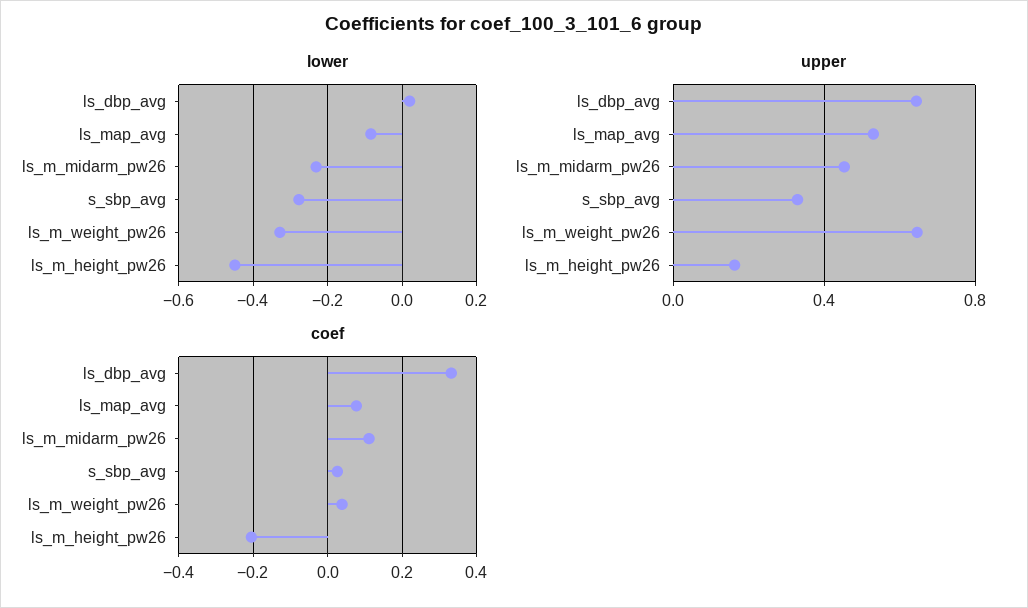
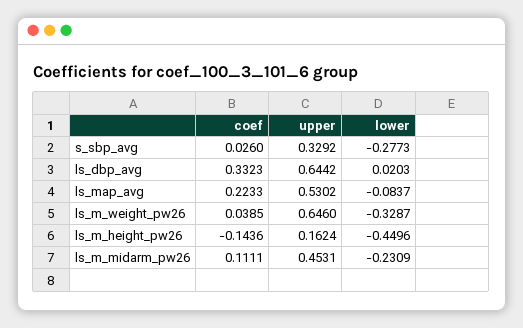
coef, ls_map_avg: 0.08 -> 0.2233
coef, ls_m_height_pw26: -0.2 -> -0.1436

